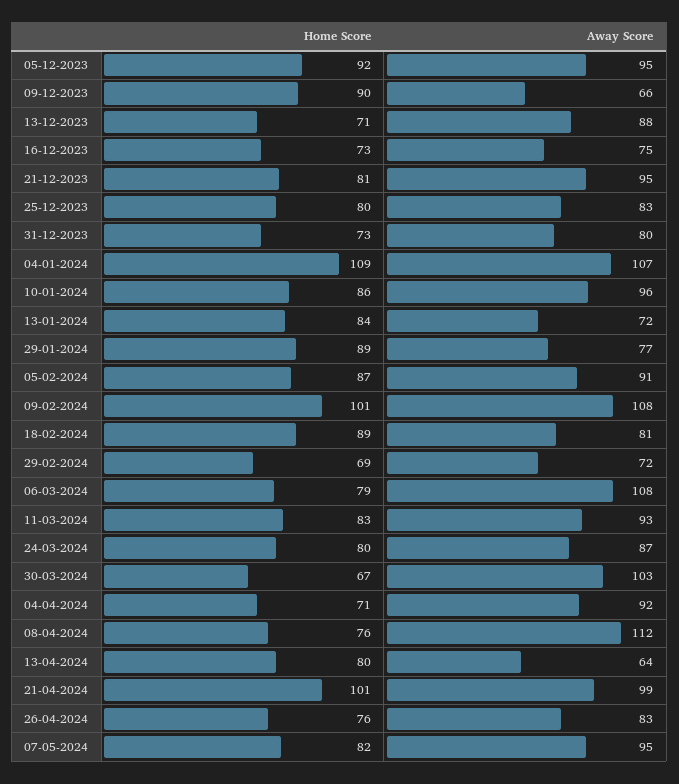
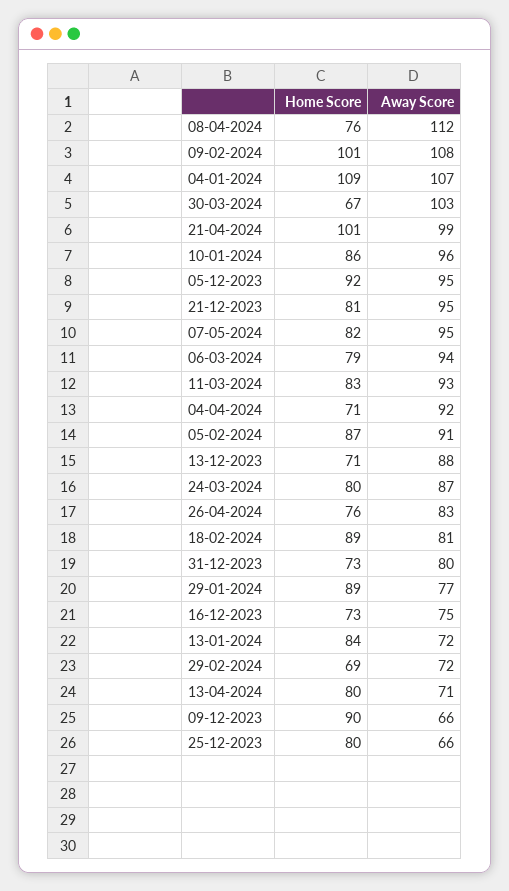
Away Score, 25-12-2023: 83 -> 66
Away Score, 06-03-2024: 108 -> 94
Away Score, 13-04-2024: 64 -> 71

